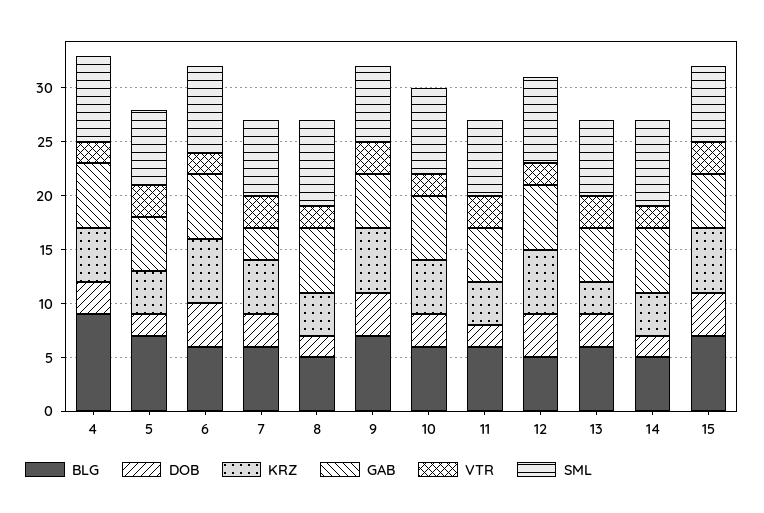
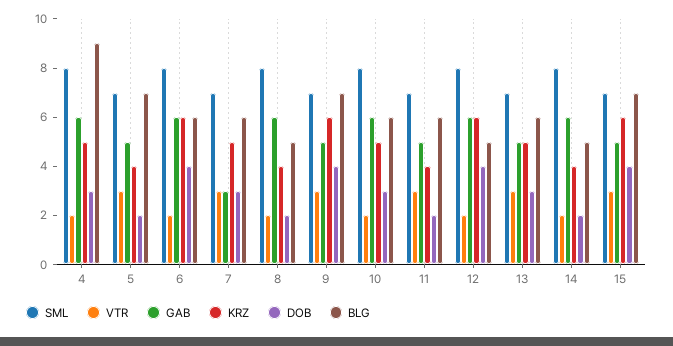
KRZ, 13: 3 -> 5

